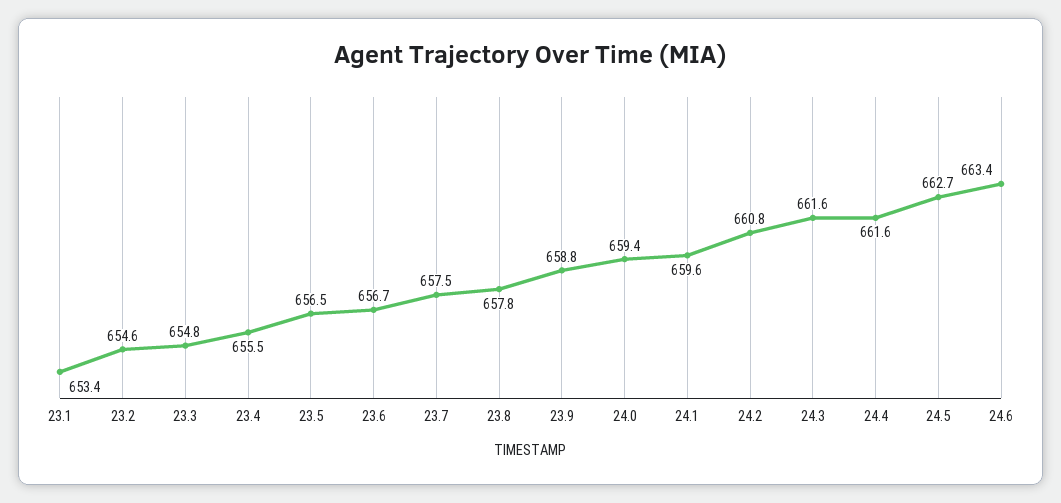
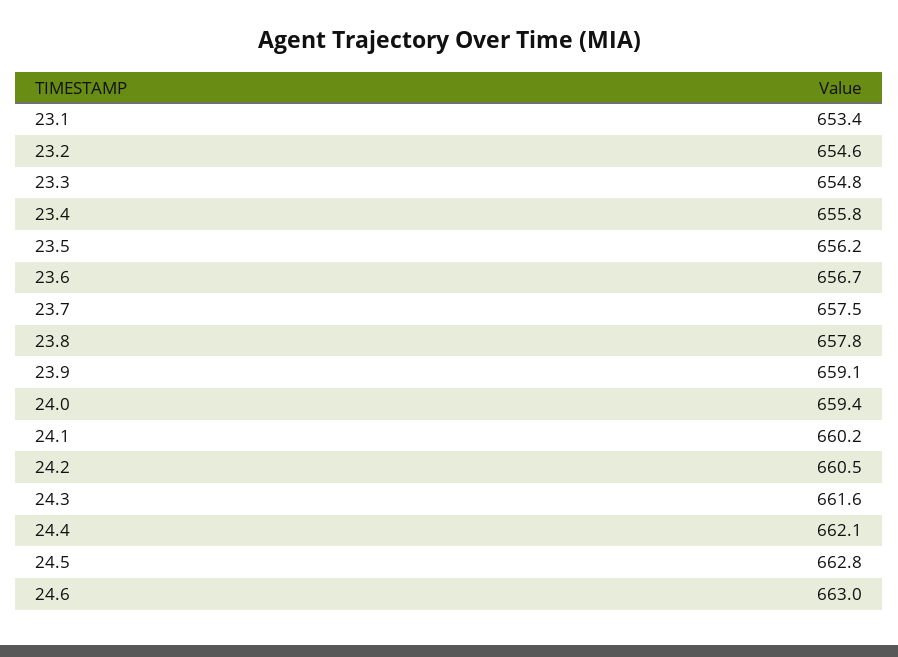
23.4: 655.5 -> 655.8
23.5: 656.5 -> 656.2
23.9: 658.8 -> 659.1
24.1: 659.6 -> 660.2
24.2: 660.8 -> 660.5
24.4: 661.6 -> 662.1
24.5: 662.7 -> 662.8
24.6: 663.4 -> 663

